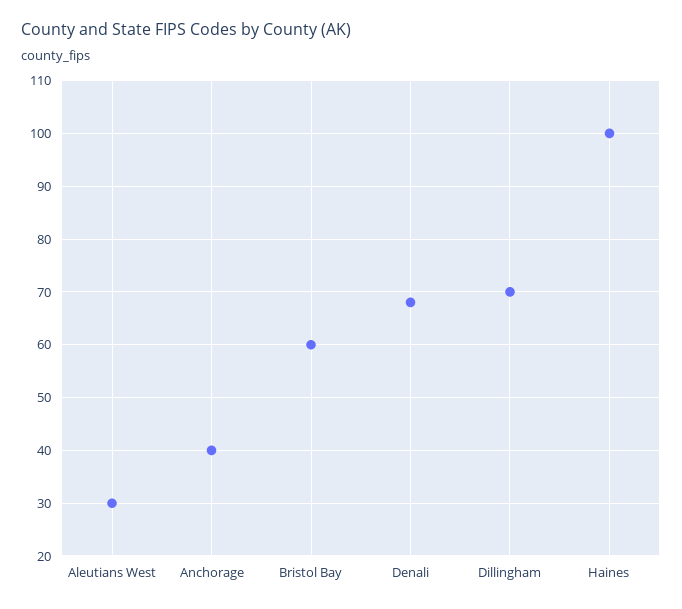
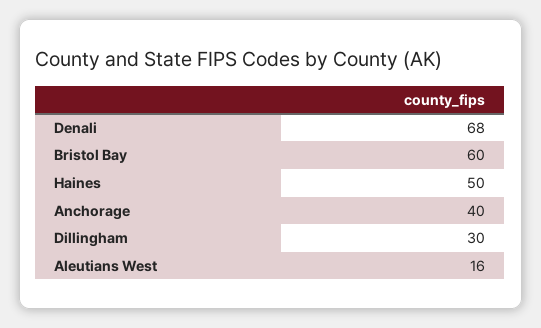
Aleutians West: 30 -> 16
Dillingham: 70 -> 30
Haines: 100 -> 50

